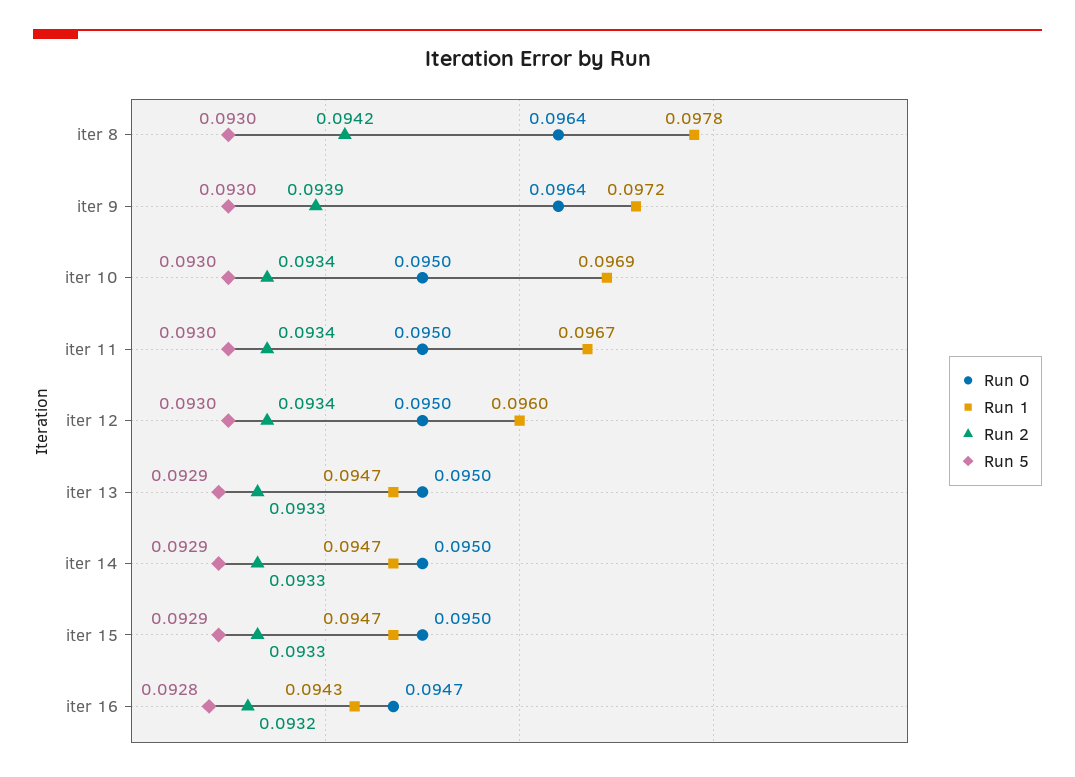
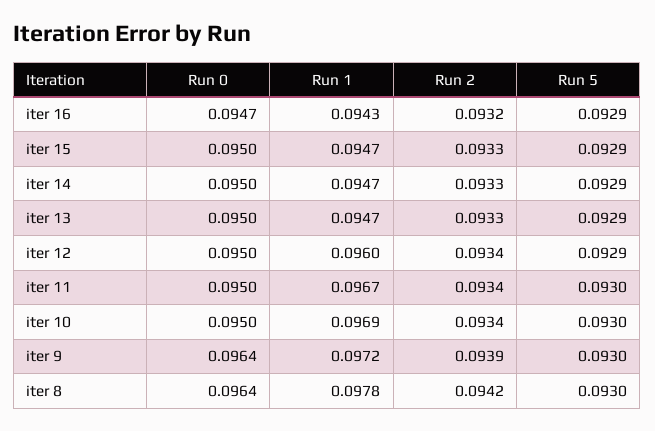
Run 5, iter 12: 0.093 -> 0.0929
Run 5, iter 16: 0.0928 -> 0.0929

